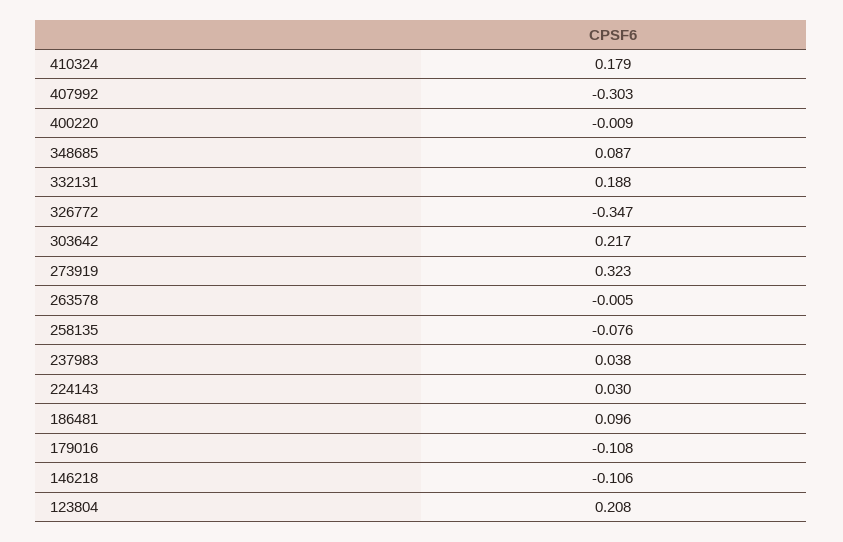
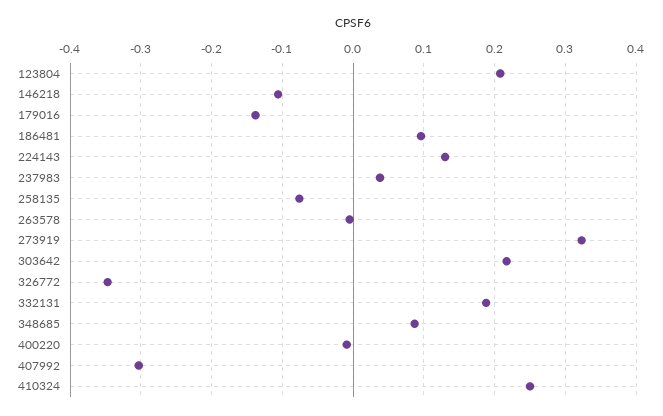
410324: 0.179 -> 0.25
224143: 0.03 -> 0.13
179016: -0.108 -> -0.14

